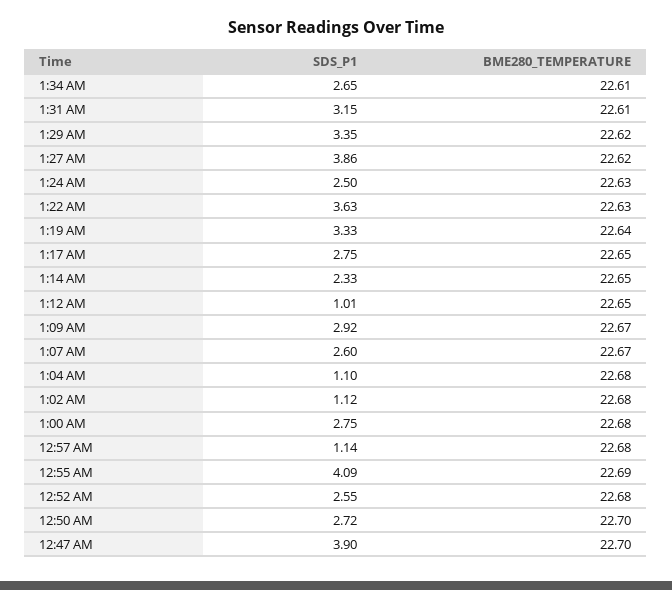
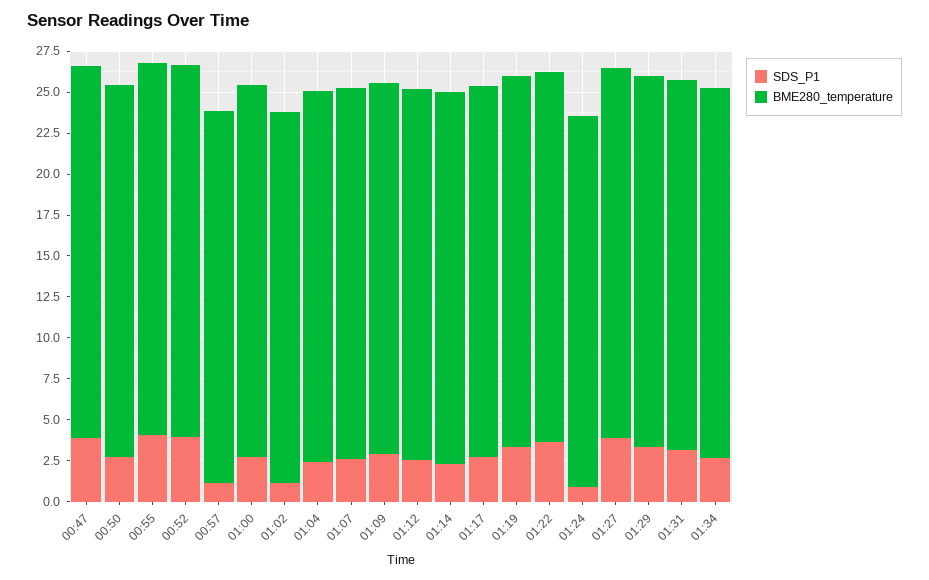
SDS_P1, 1:24 AM: 2.5 -> 1
SDS_P1, 1:12 AM: 1.01 -> 2.5
SDS_P1, 1:04 AM: 1.1 -> 2.5
SDS_P1, 12:52 AM: 2.55 -> 4

